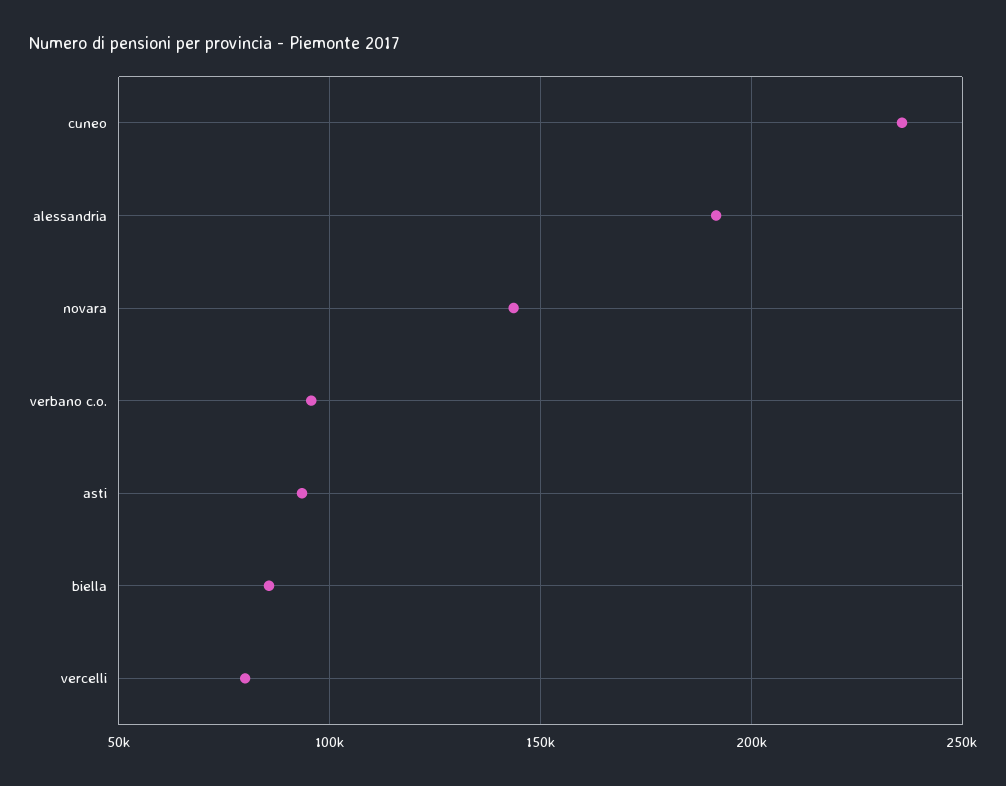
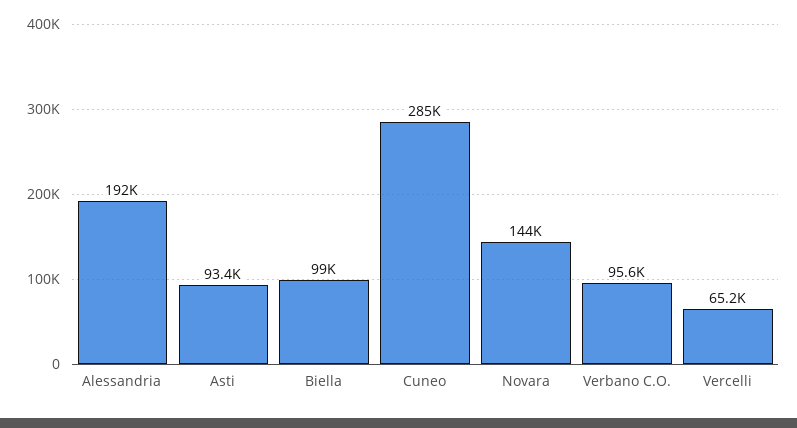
cuneo: 235000 -> 285000
biella: 85000 -> 99000
vercelli: 80000 -> 65200

